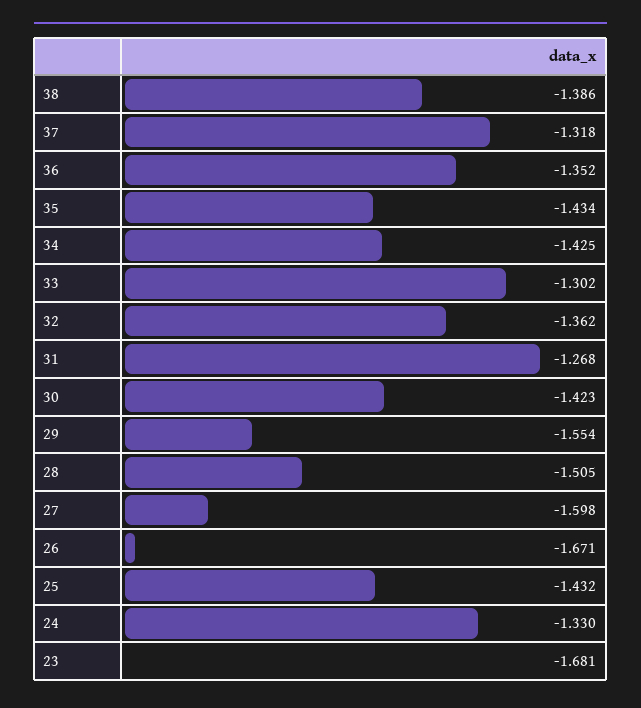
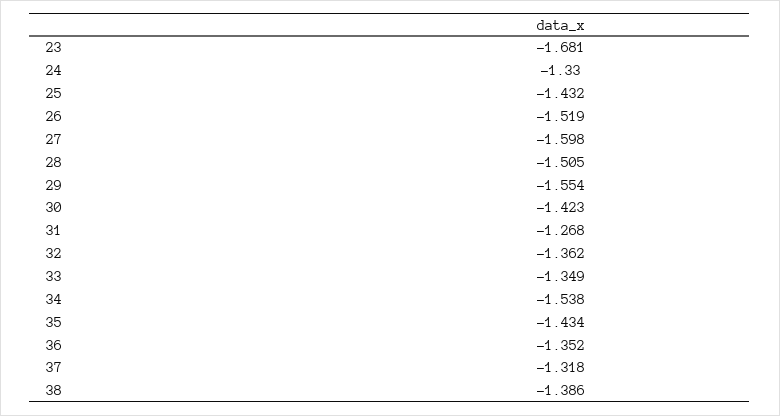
34: -1.425 -> -1.538
33: -1.302 -> -1.349
26: -1.671 -> -1.519

